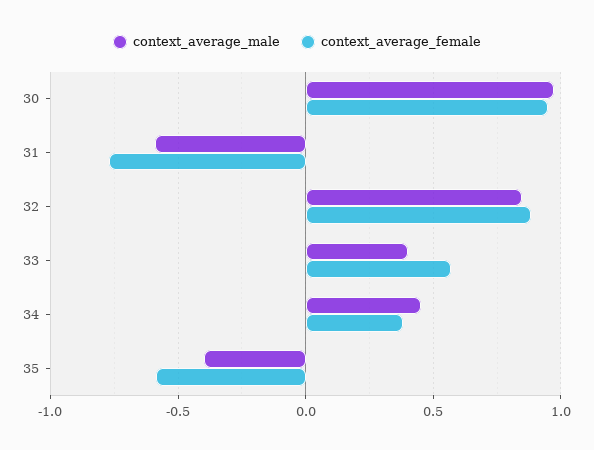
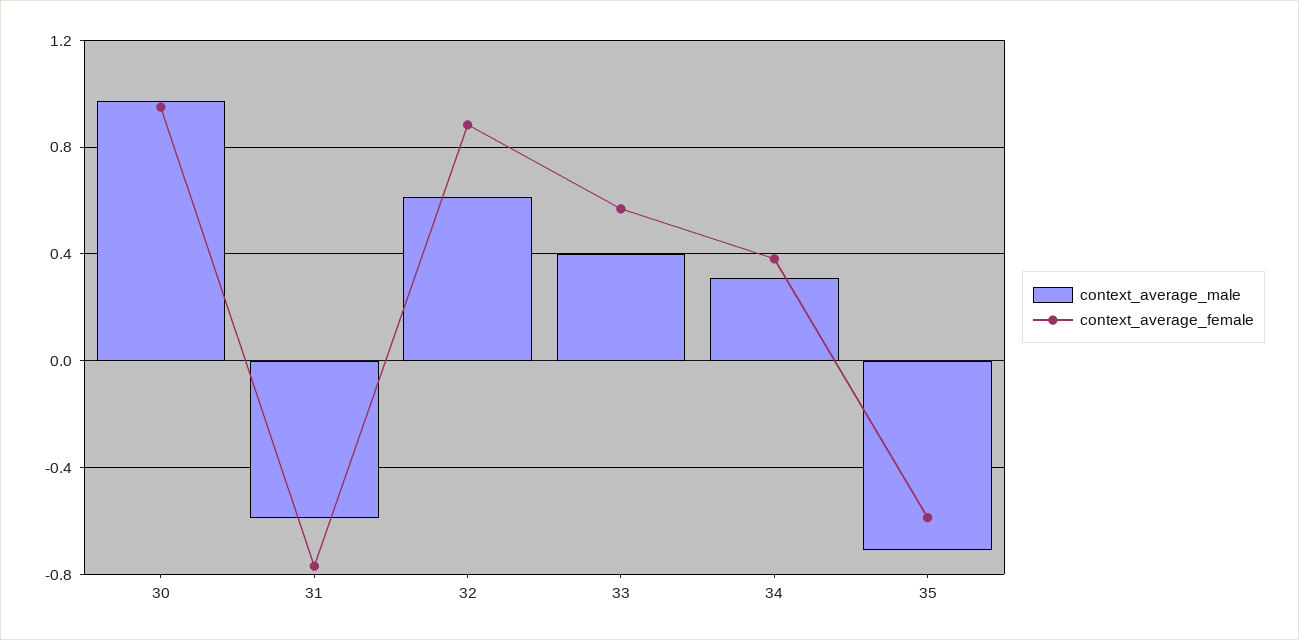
context_average_male, 32: 0.85 -> 0.6
context_average_male, 34: 0.45 -> 0.3
context_average_male, 35: -0.4 -> -0.7

